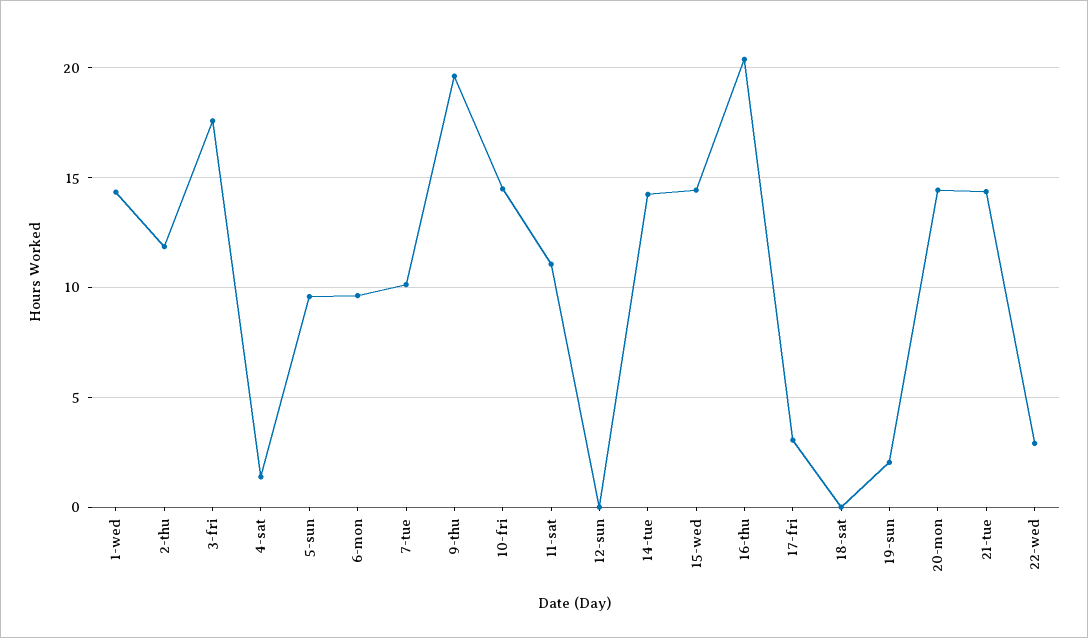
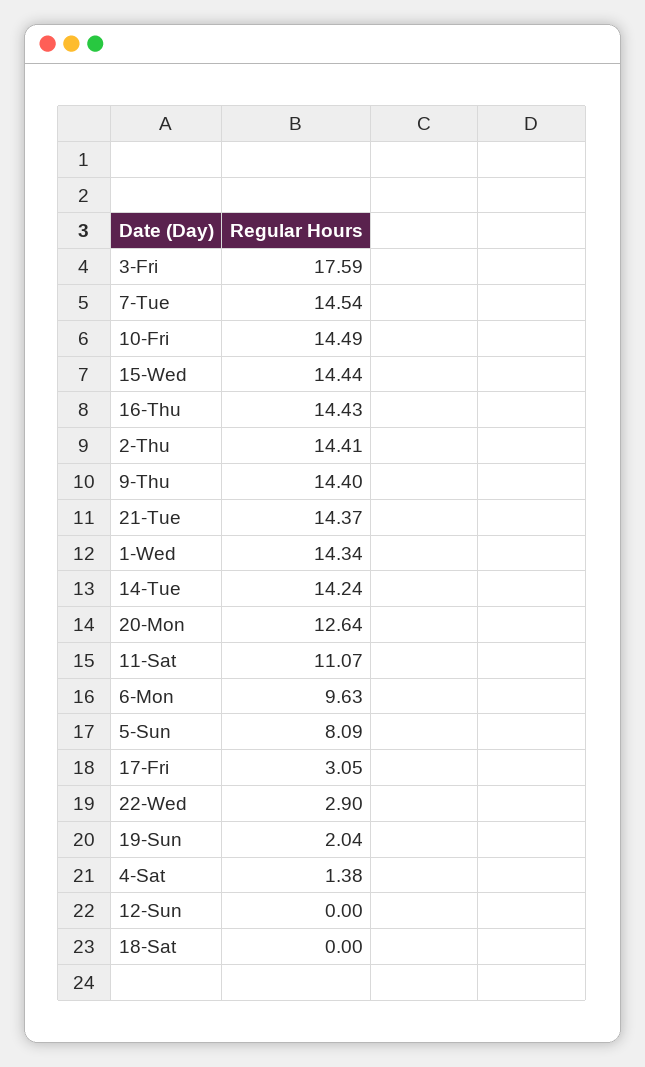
2-thu: 12 -> 14.41
5-sun: 9.5 -> 8.09
7-tue: 10 -> 14.54
9-thu: 19.5 -> 14.4
16-thu: 20.5 -> 14.43
20-mon: 14.5 -> 12.64

